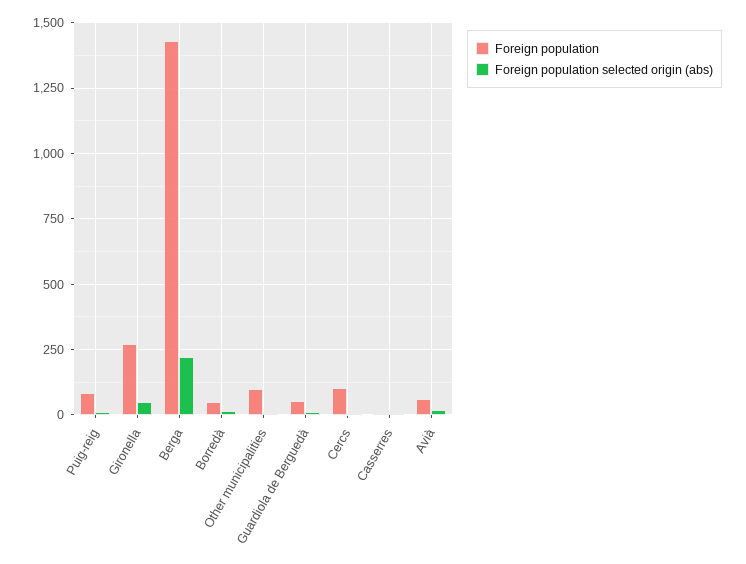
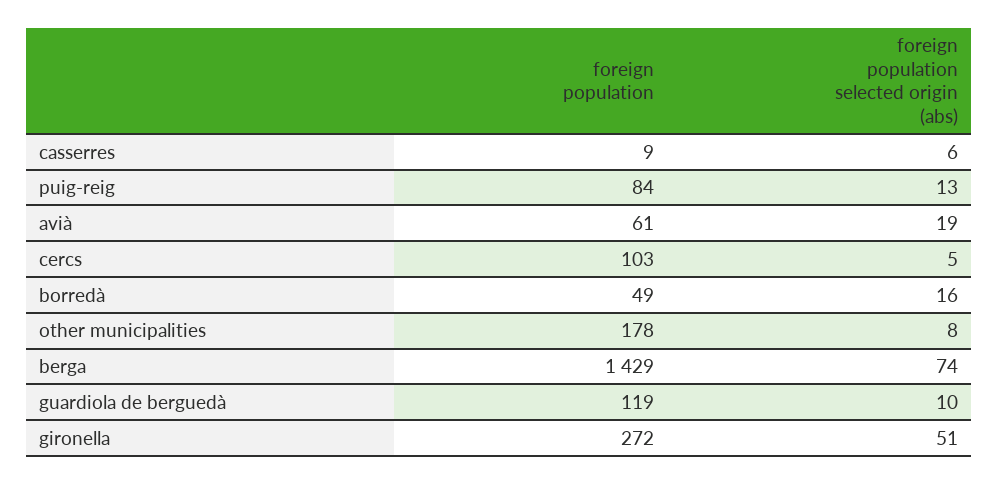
Foreign population selected origin (abs), Berga: 225 -> 74
Foreign population, Other municipalities: 100 -> 178
Foreign population, Guardiola de Berguedà: 50 -> 119

